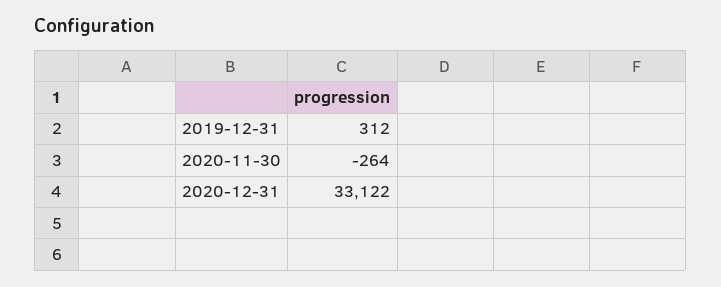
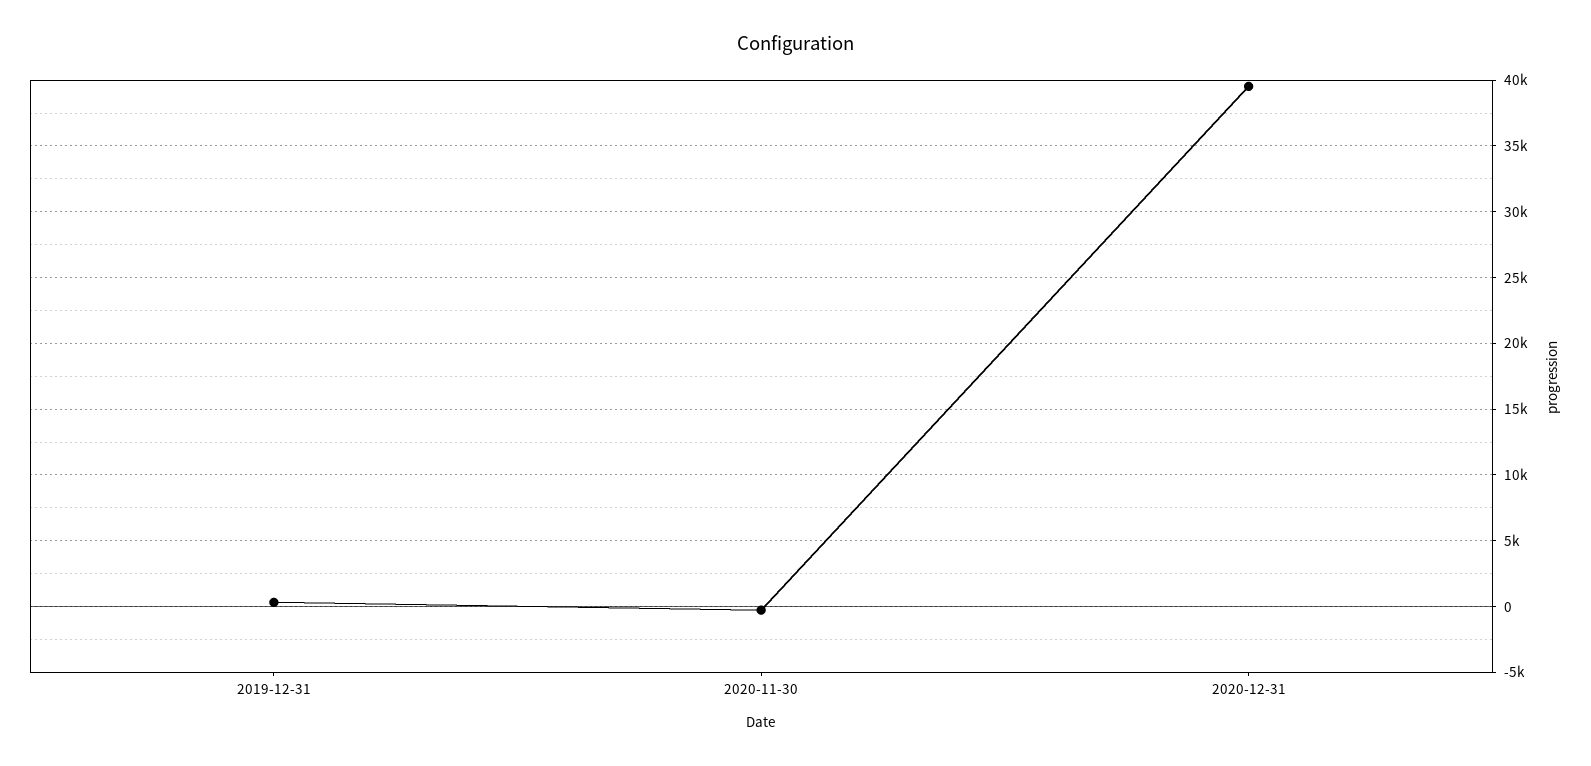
2020-12-31: 33122 -> 39500

